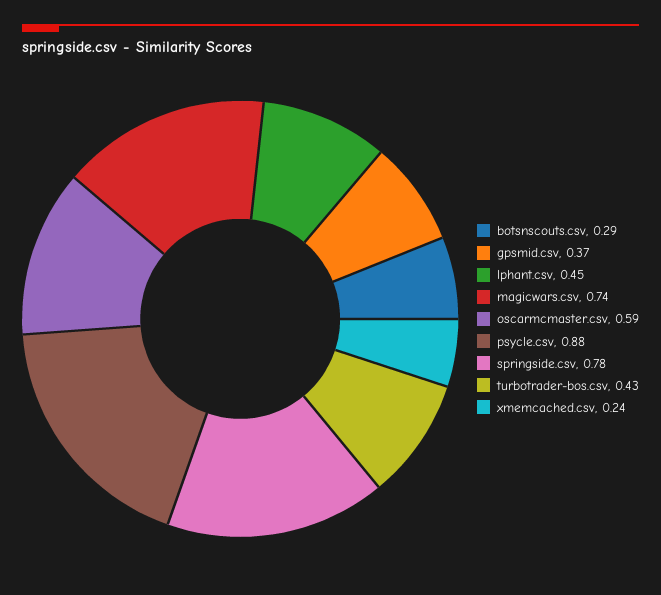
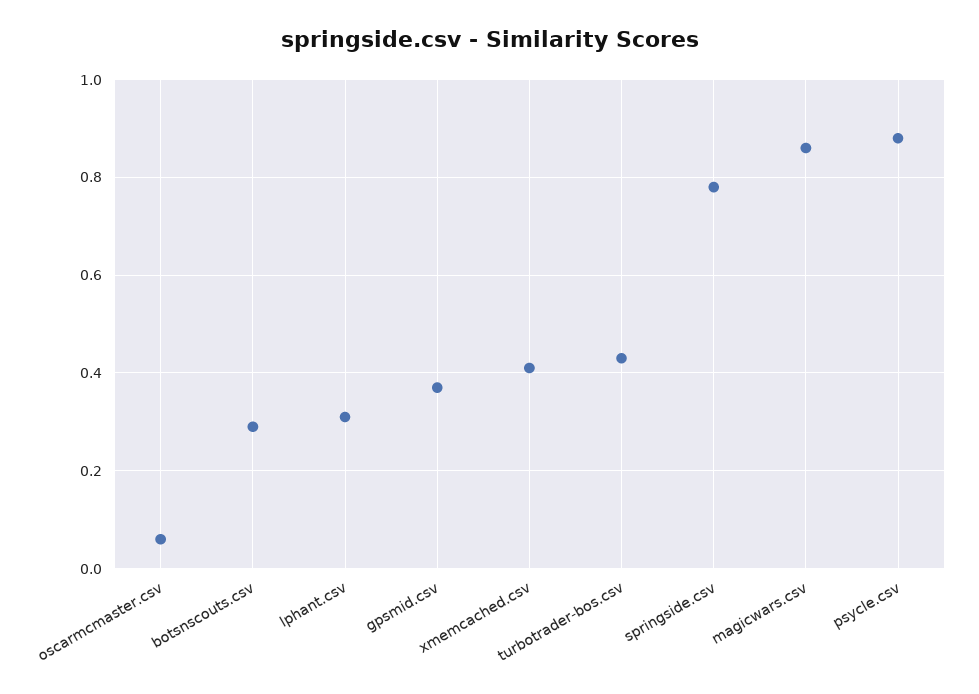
lphant.csv: 0.45 -> 0.3
magicwars.csv: 0.74 -> 0.85
oscarmcmaster.csv: 0.59 -> 0.05
xmemcached.csv: 0.24 -> 0.4

